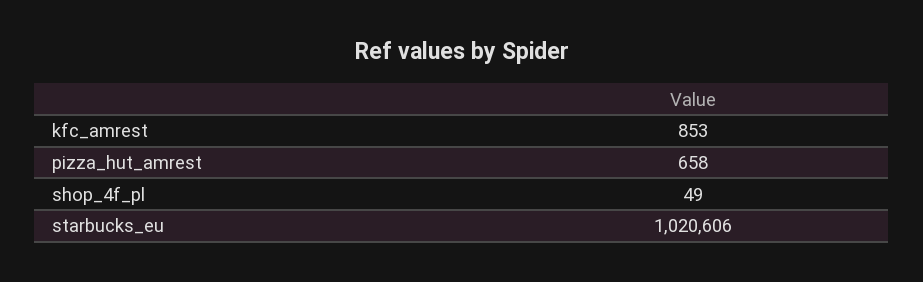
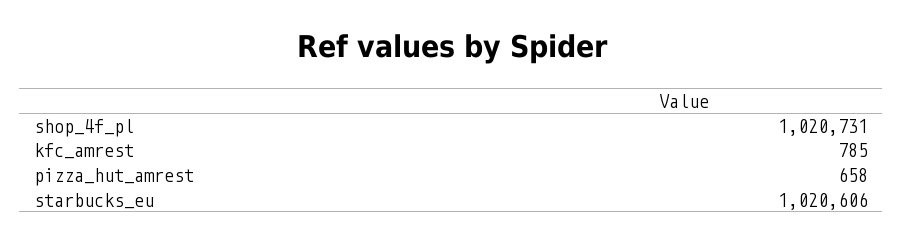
kfc_amrest: 853 -> 785
shop_4f_pl: 49 -> 1020731

